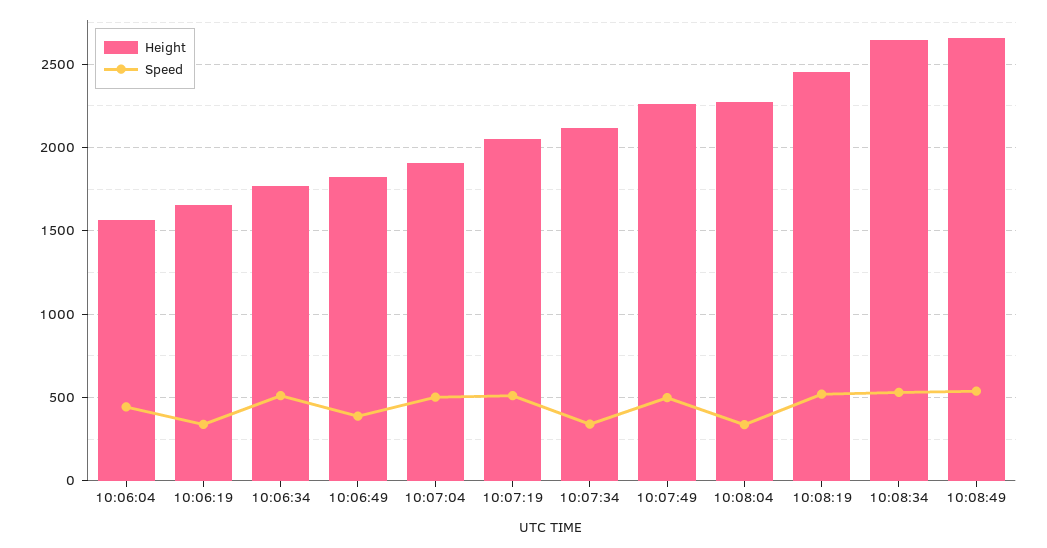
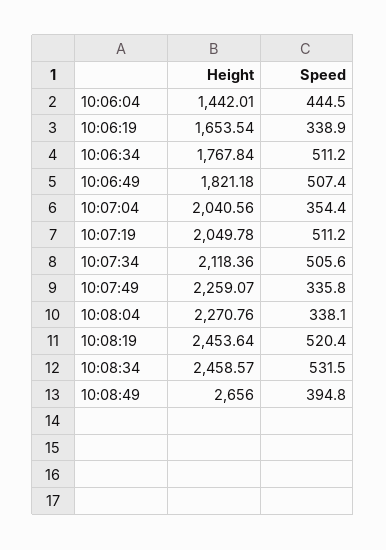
Height, 10:06:04: 1550 -> 1442.01
Speed, 10:06:49: 400 -> 507.4
Height, 10:07:04: 1900 -> 2040.56
Speed, 10:07:04: 500 -> 354.4
Speed, 10:07:34: 350 -> 505.6
Speed, 10:07:49: 500 -> 335.8
Height, 10:08:34: 2650 -> 2458.57
Speed, 10:08:49: 550 -> 394.8

